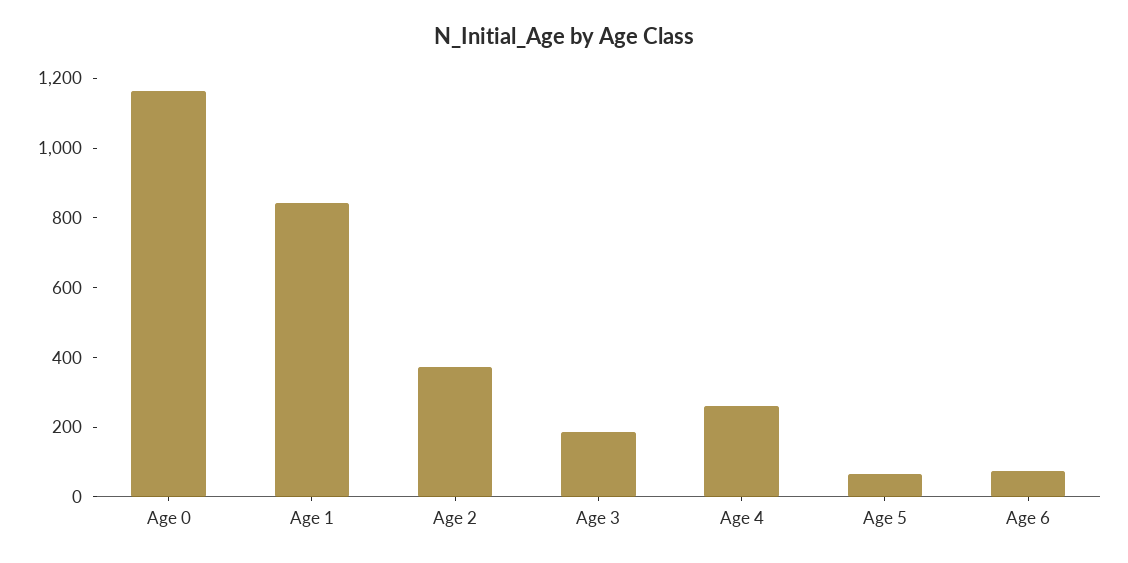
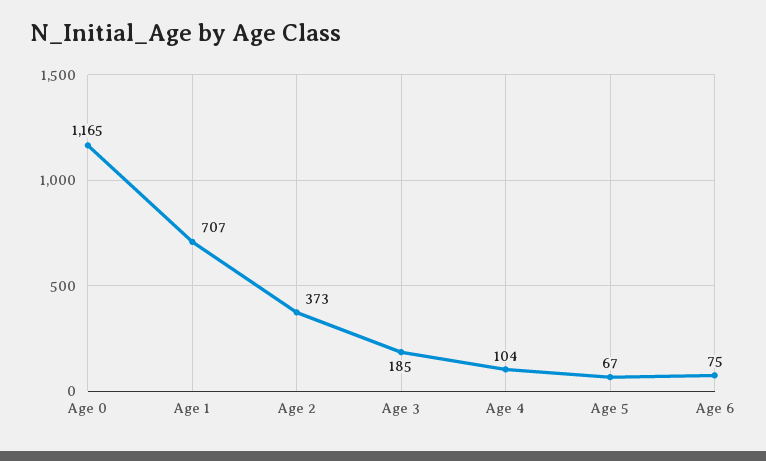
Age 1: 850 -> 707
Age 4: 250 -> 104

